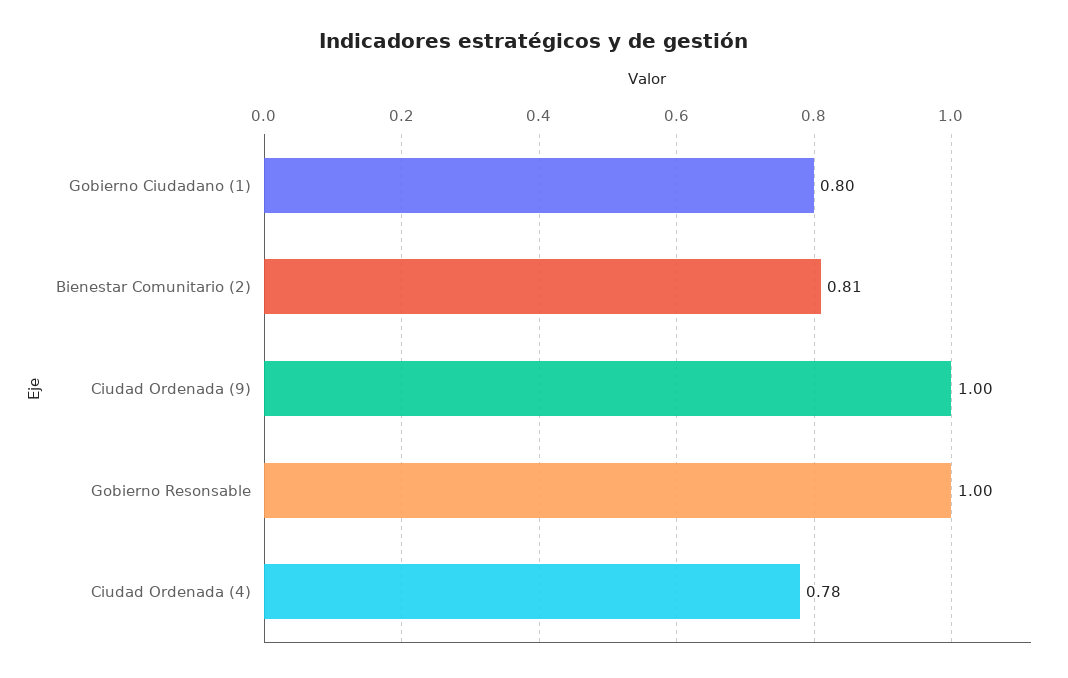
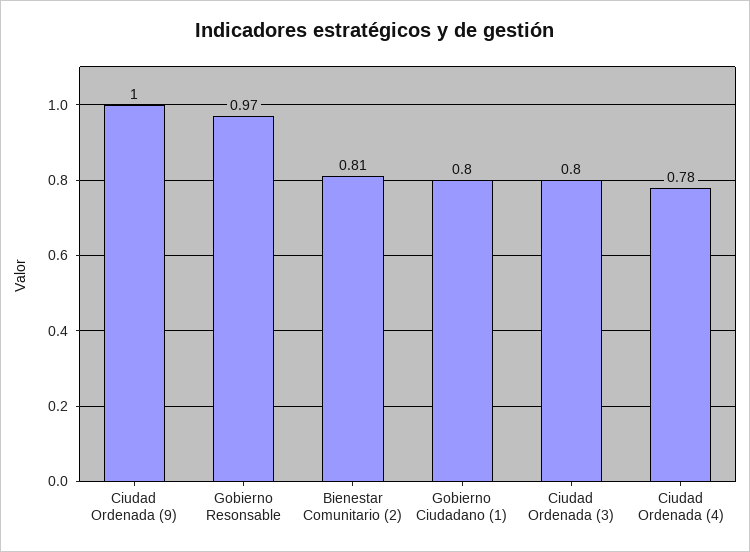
Gobierno Resonsable: 1 -> 0.97
Ciudad Ordenada (3): none -> 0.8

